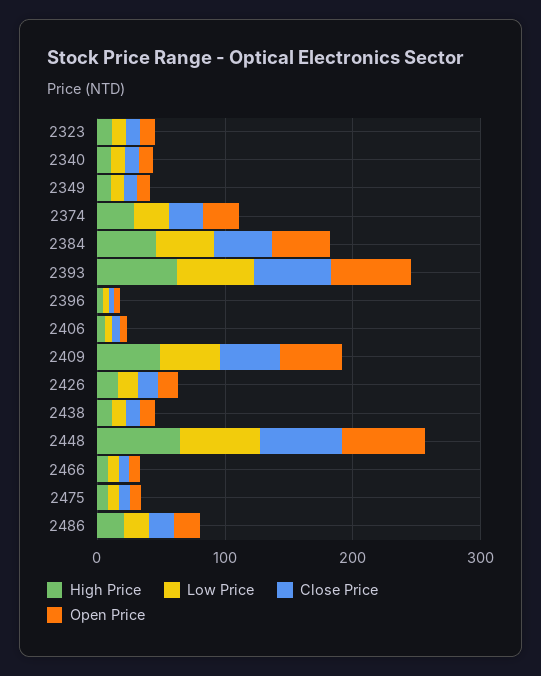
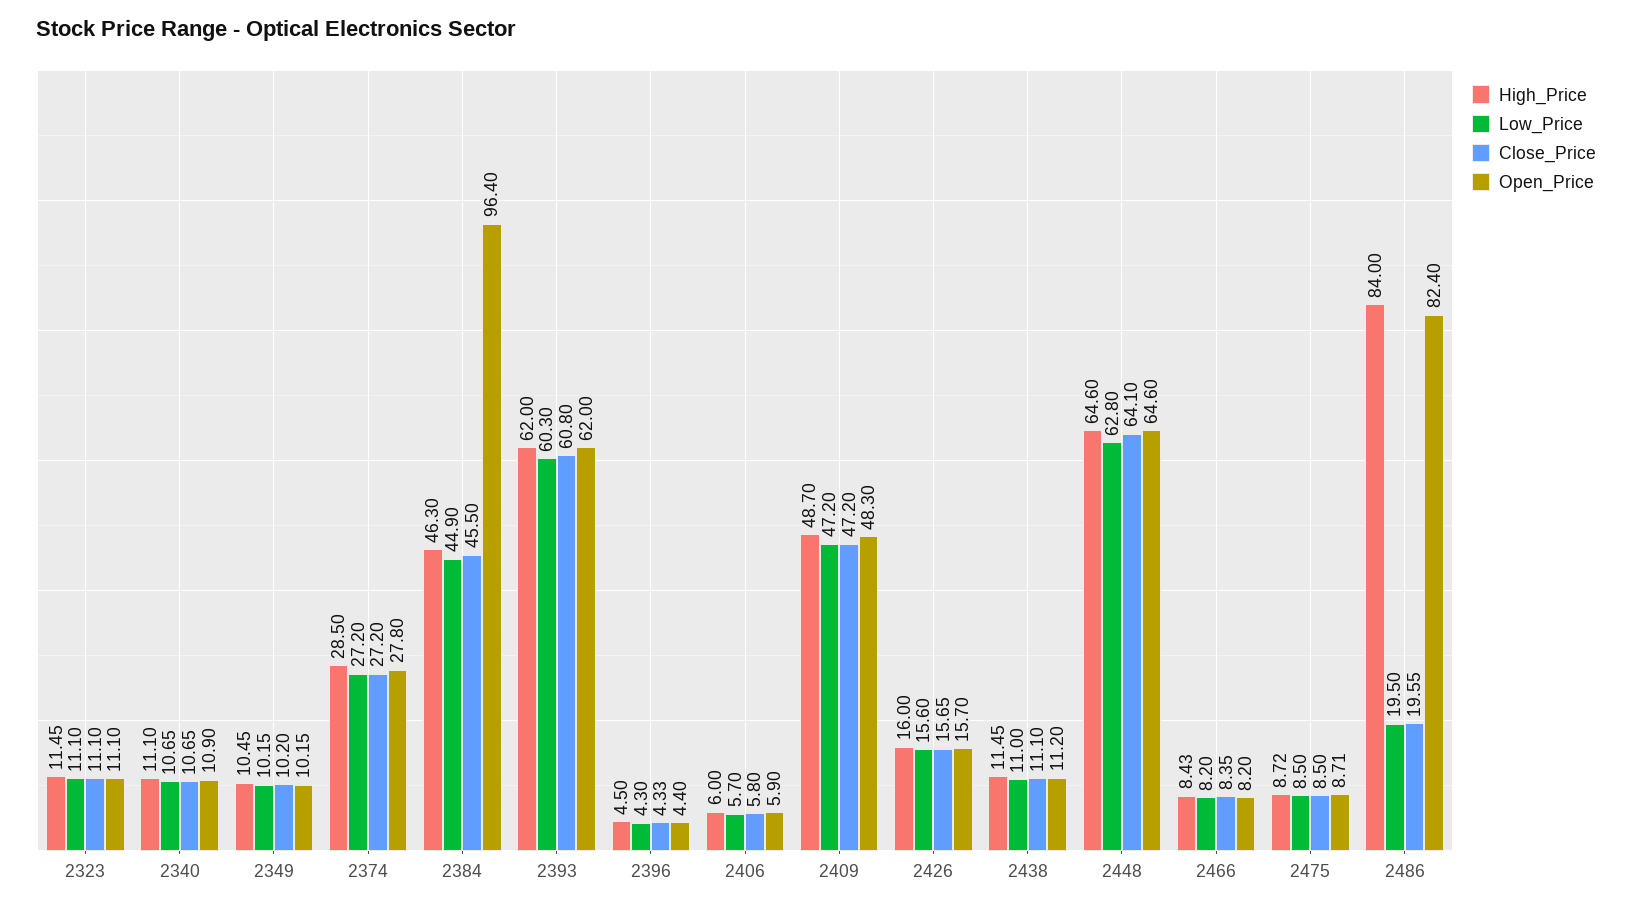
Open Price, 2384: 40 -> 96.4
High Price, 2486: 20 -> 84
Open Price, 2486: 20 -> 82.4

